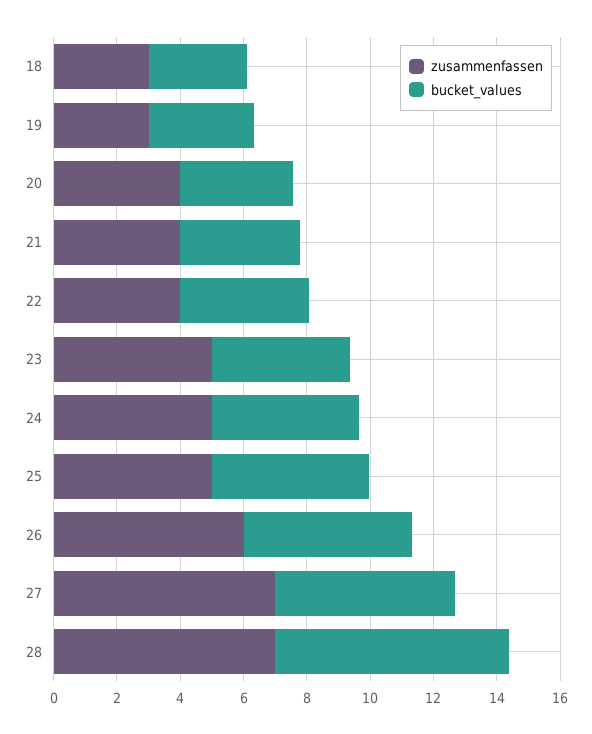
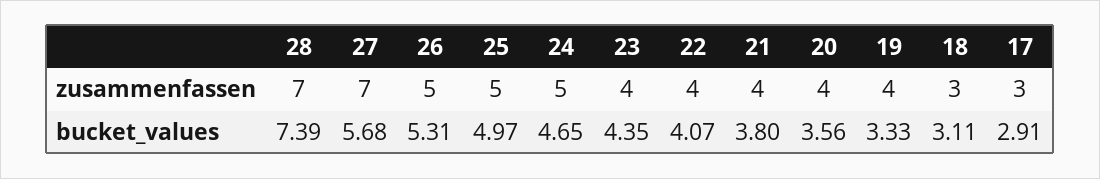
zusammenfassen, 19: 3 -> 4
zusammenfassen, 23: 5 -> 4
zusammenfassen, 26: 6 -> 5
zusammenfassen, 17: none -> 3
bucket_values, 17: none -> 2.91

